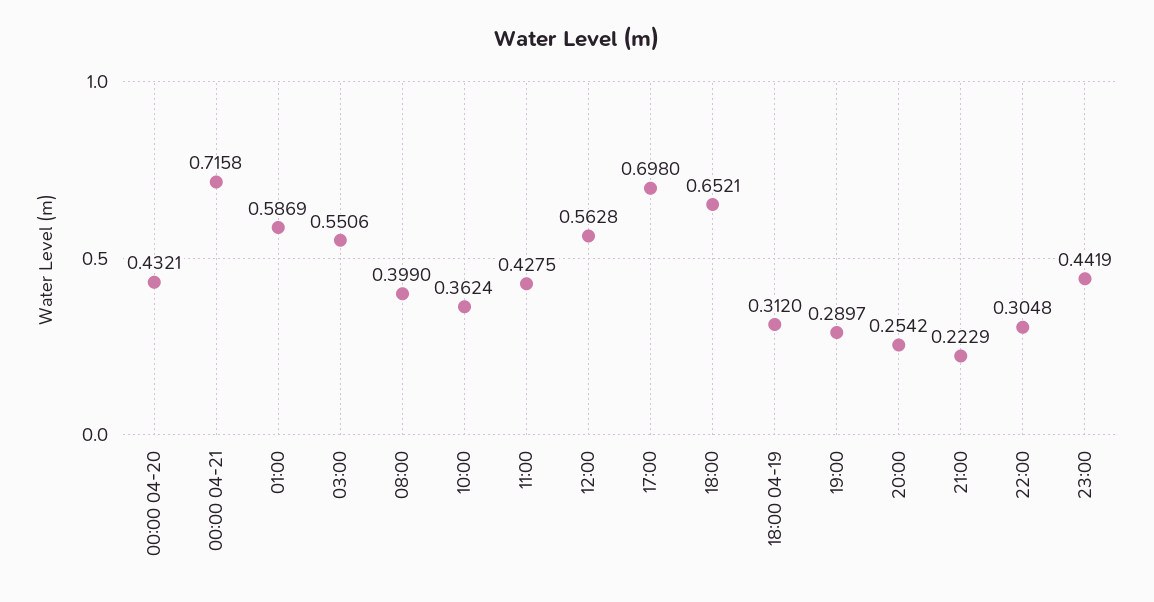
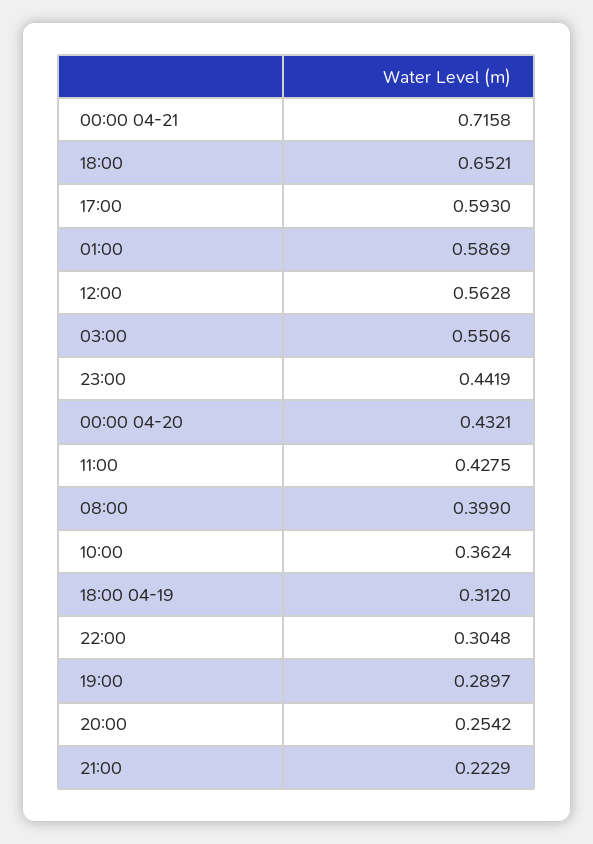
17:00: 0.698 -> 0.593

